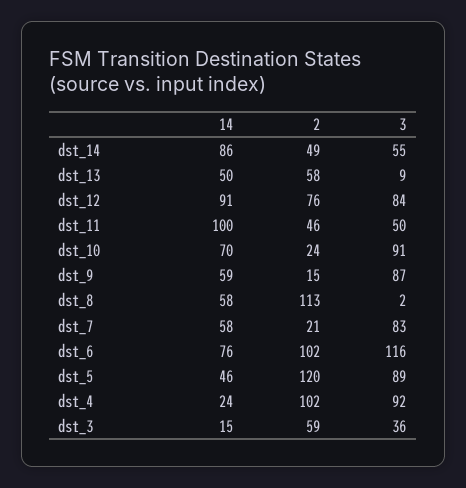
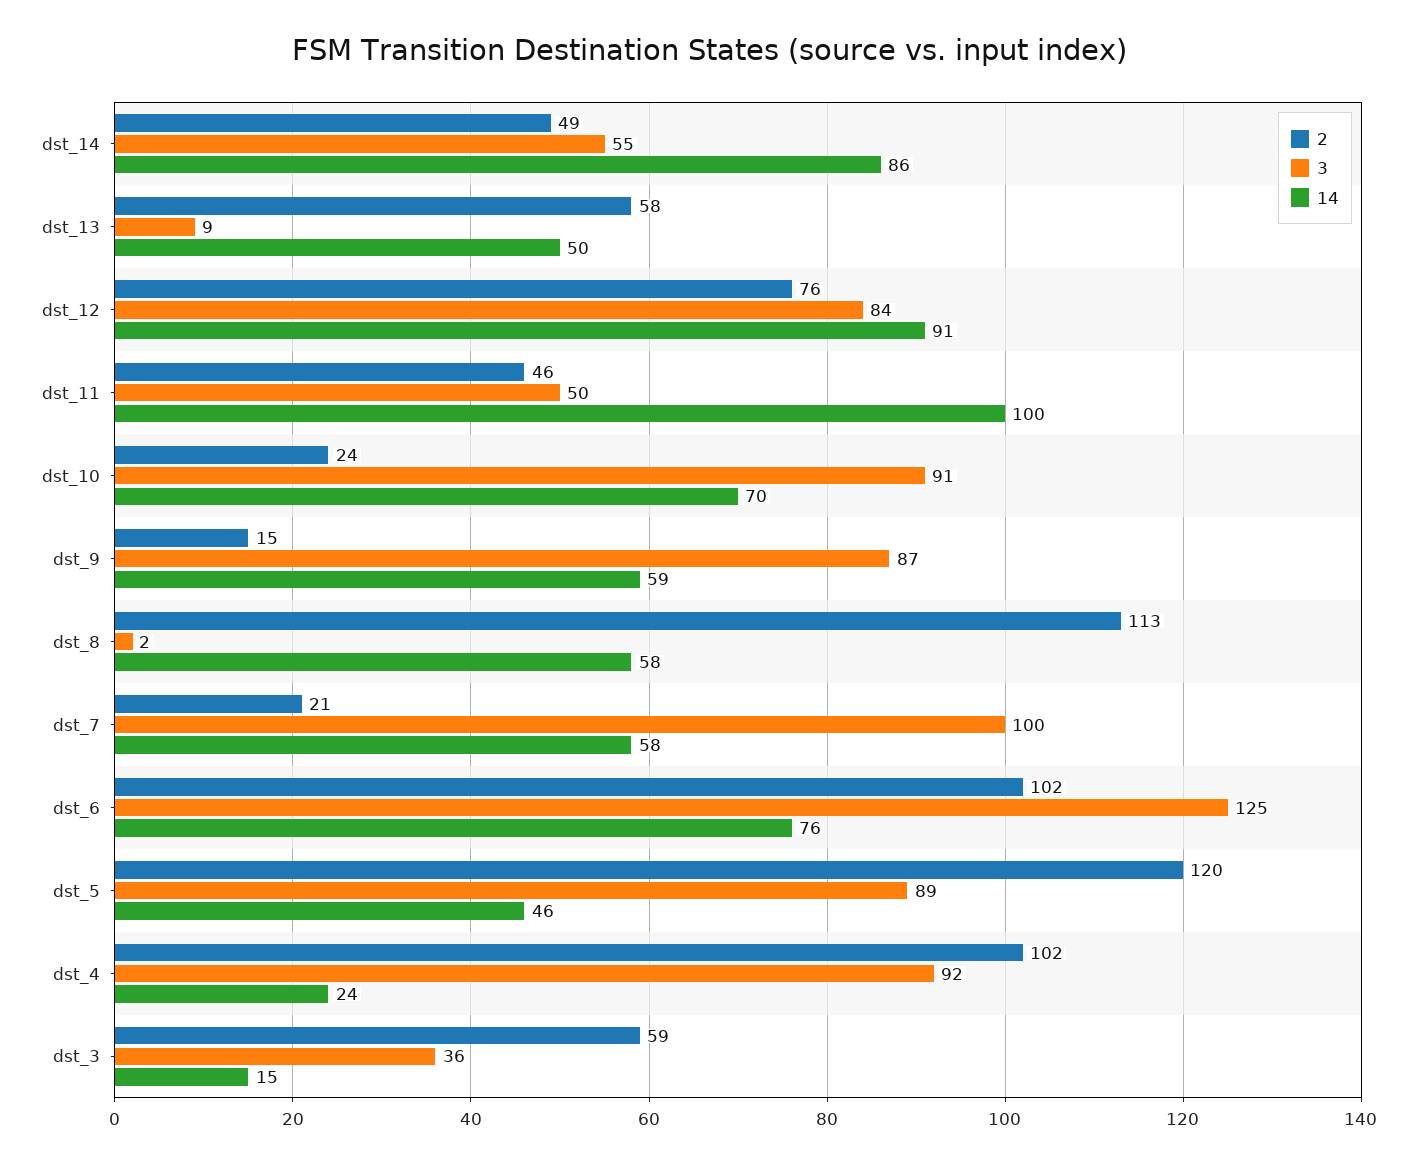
3, dst_7: 83 -> 100
3, dst_6: 116 -> 125

